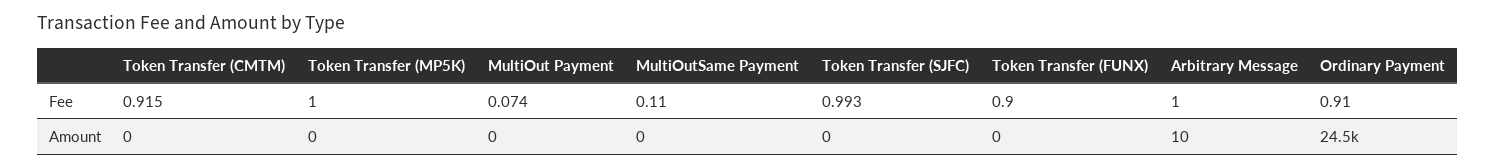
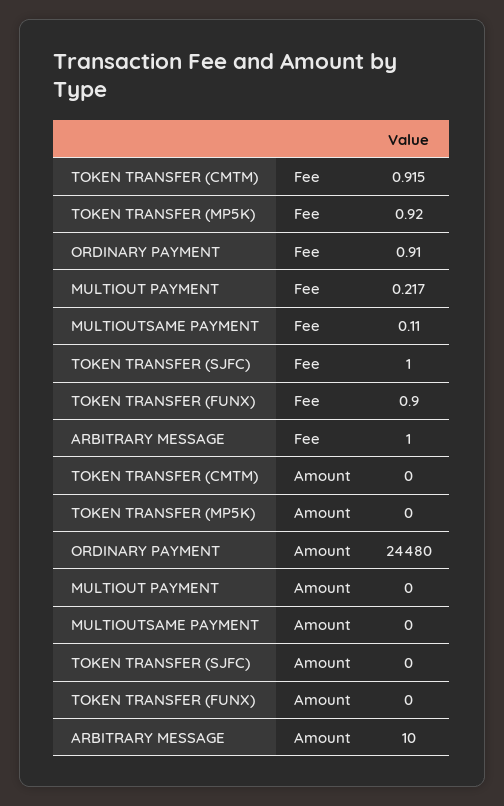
Token Transfer (MP5K), Fee: 1 -> 0.92
MultiOut Payment, Fee: 0.074 -> 0.217
Token Transfer (SJFC), Fee: 0.993 -> 1

